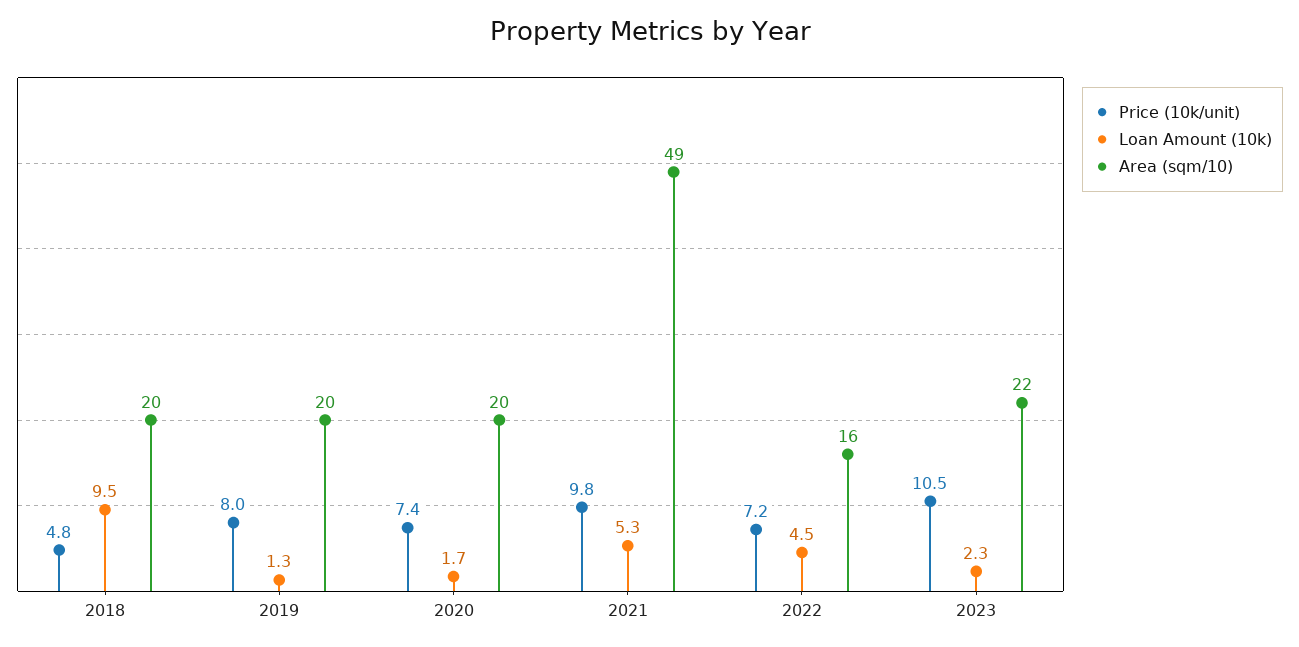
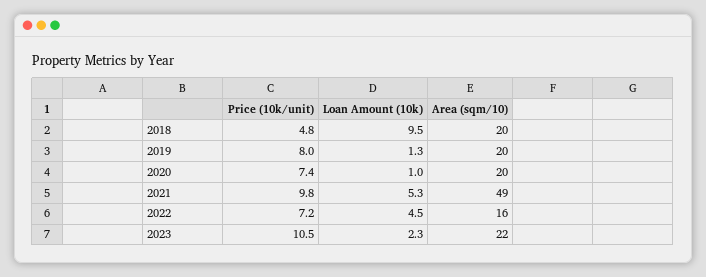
Loan Amount (10k), 2020: 1.7 -> 1

